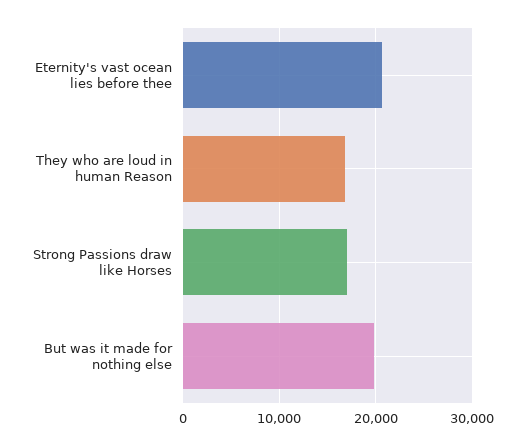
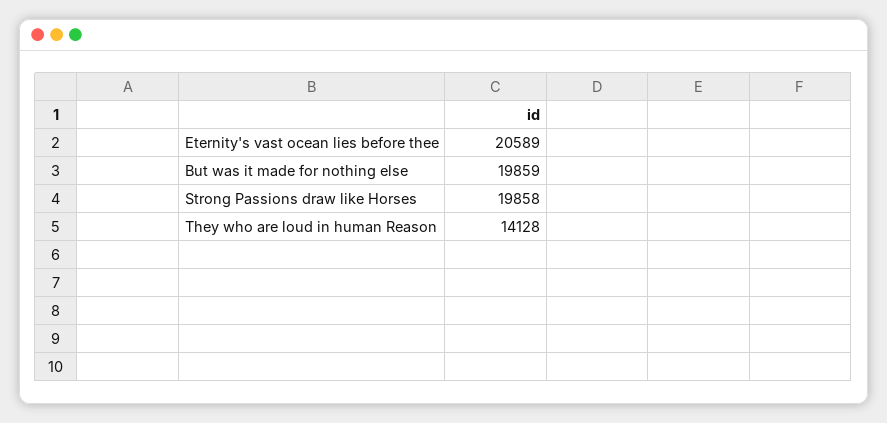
They who are loud in human Reason: 17000 -> 14128
Strong Passions draw like Horses: 17000 -> 19858

